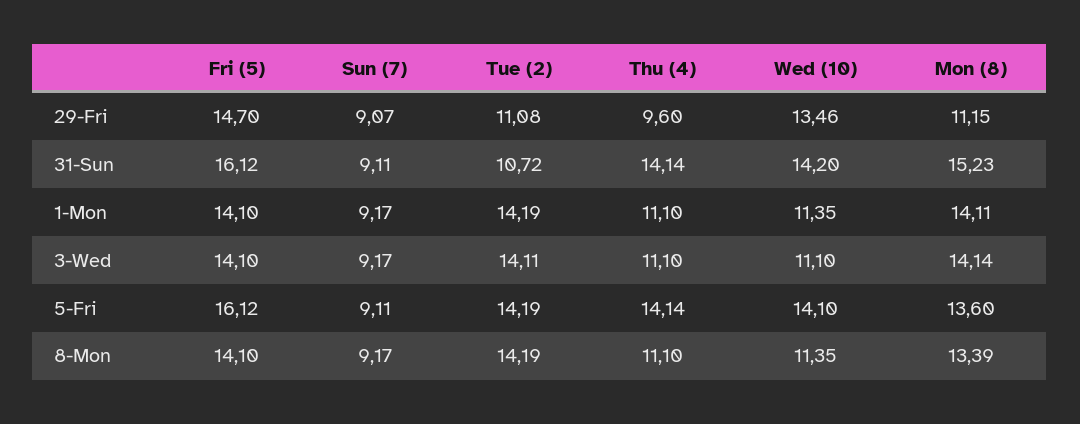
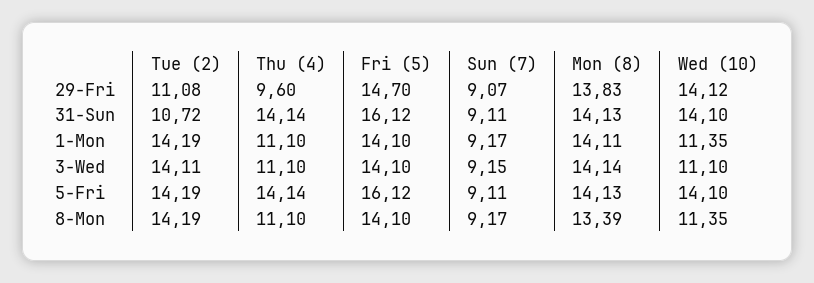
Wed (10), 29-Fri: 13.46 -> 14.12
Mon (8), 29-Fri: 11.15 -> 13.83
Wed (10), 31-Sun: 14.2 -> 14.1
Mon (8), 31-Sun: 15.23 -> 14.13
Sun (7), 3-Wed: 9.17 -> 9.15
Mon (8), 5-Fri: 13.6 -> 14.13

